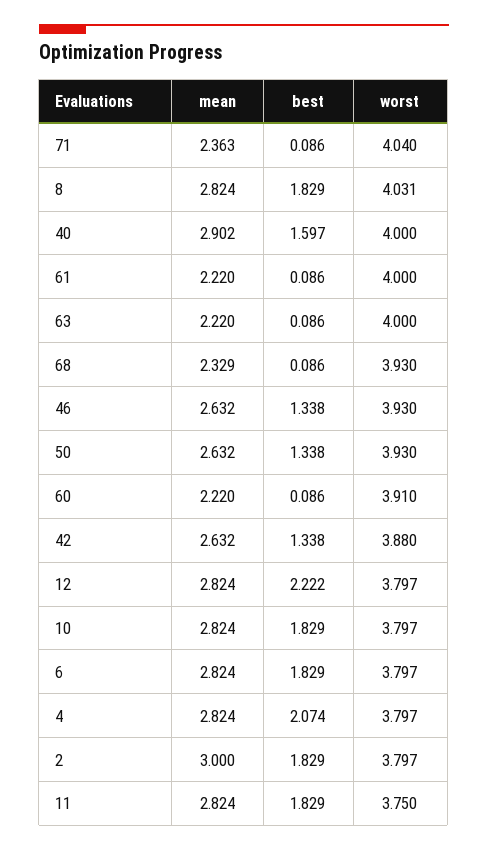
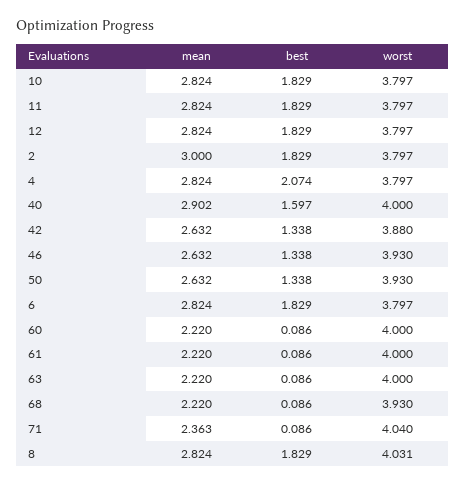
mean, 68: 2.329 -> 2.22
worst, 60: 3.91 -> 4
best, 12: 2.222 -> 1.829
worst, 11: 3.75 -> 3.797

